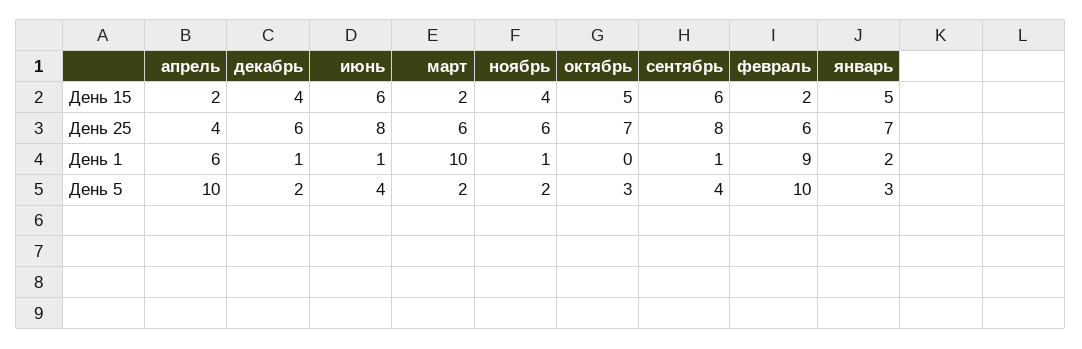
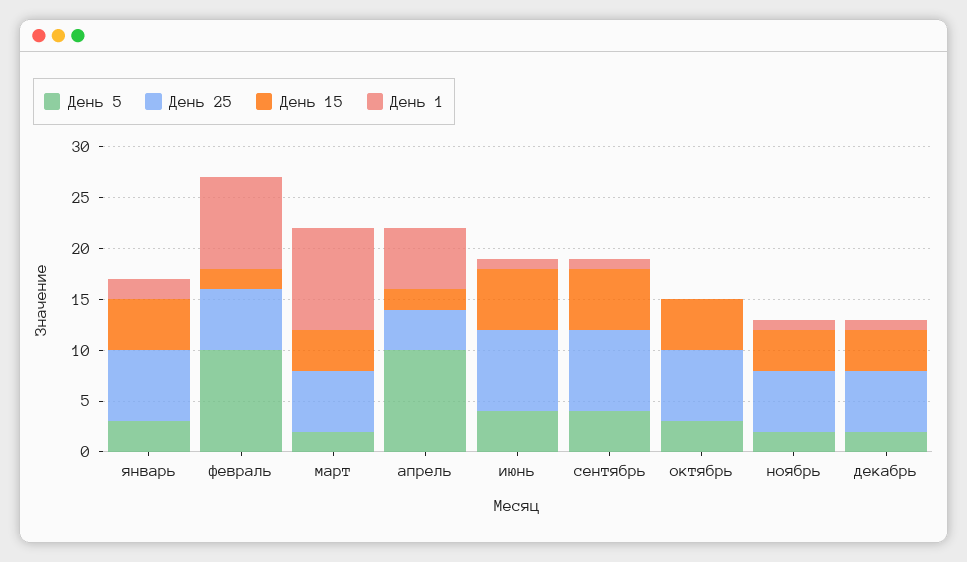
День 15, март: 2 -> 4

